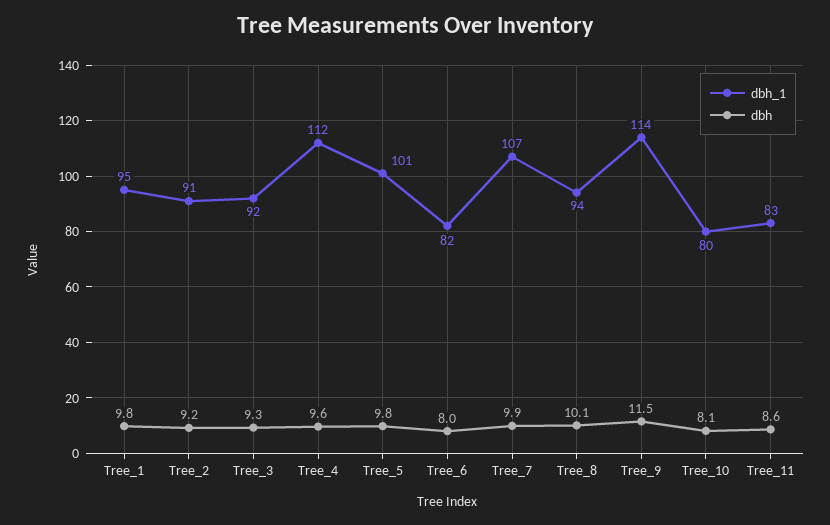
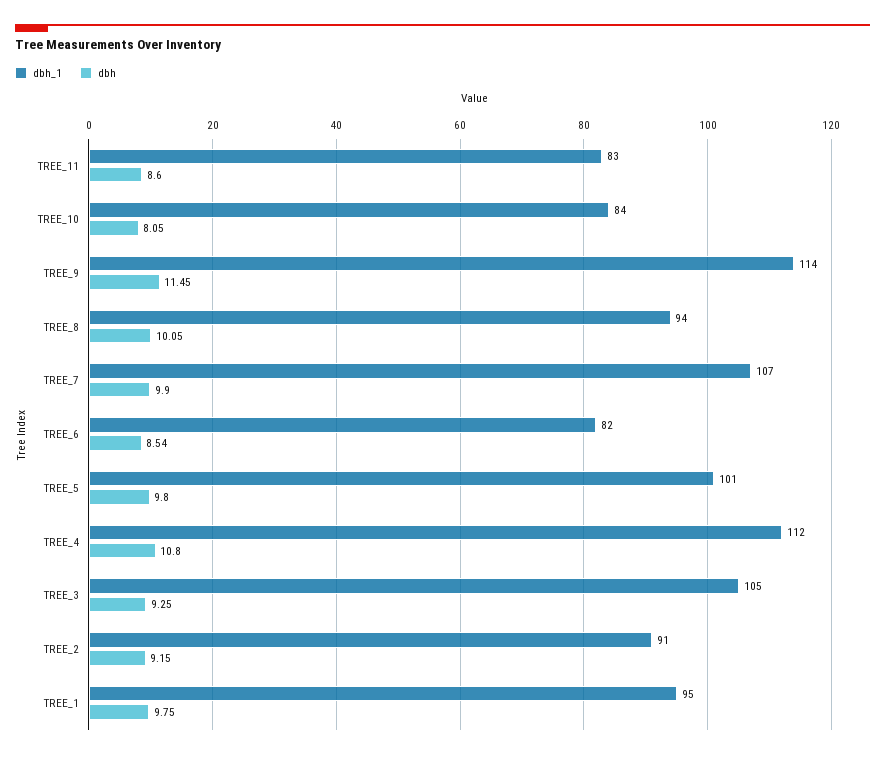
dbh_1, Tree_3: 92 -> 105
dbh, Tree_4: 9.6 -> 10.8
dbh, Tree_6: 8 -> 8.54
dbh_1, Tree_10: 80 -> 84

